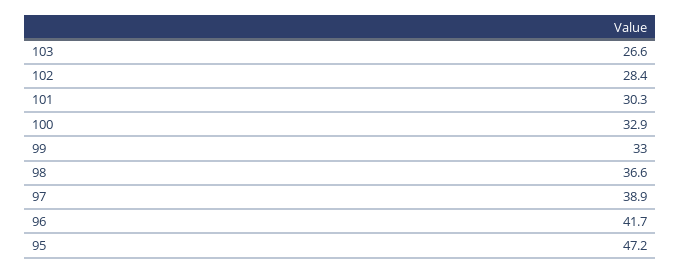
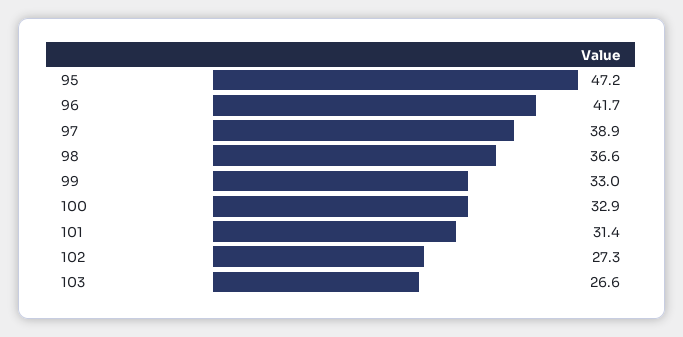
102: 28.4 -> 27.3
101: 30.3 -> 31.4

